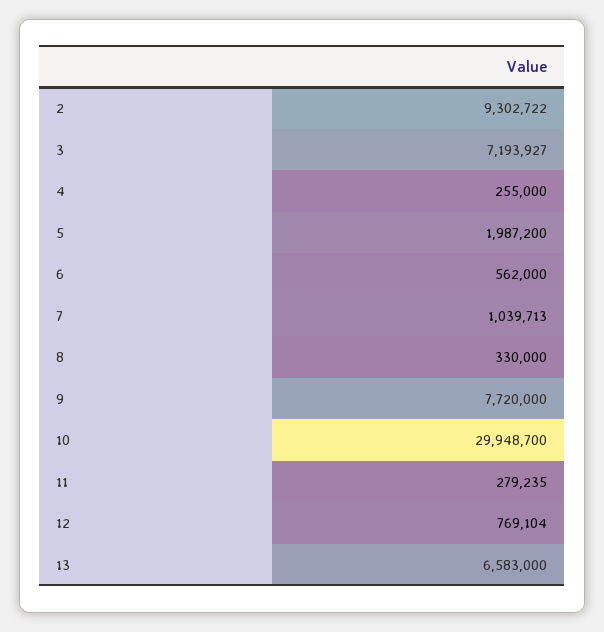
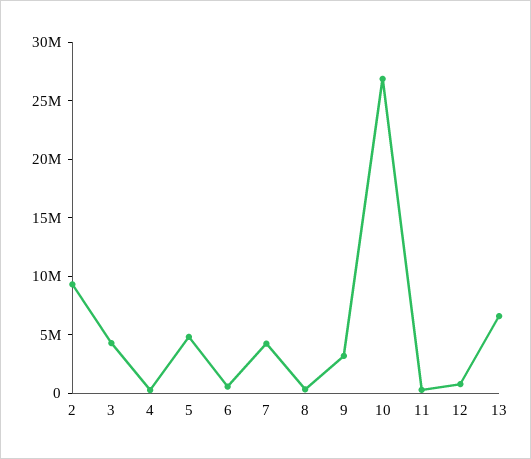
3: 7193927 -> 4000000
5: 1987200 -> 5000000
7: 1039713 -> 4000000
9: 7720000 -> 3000000
10: 29948700 -> 27000000

